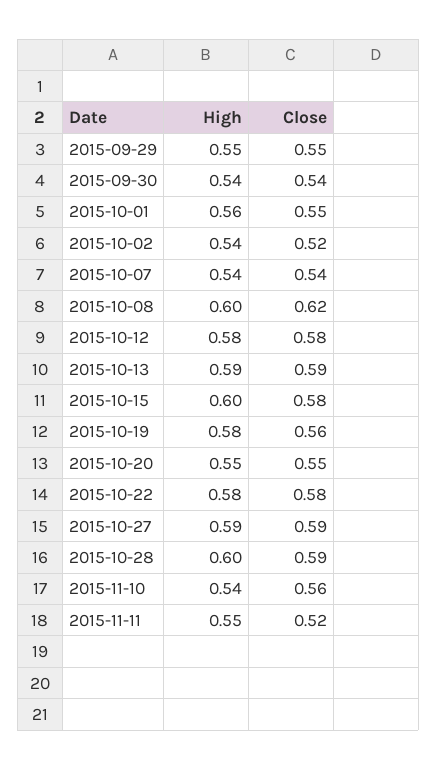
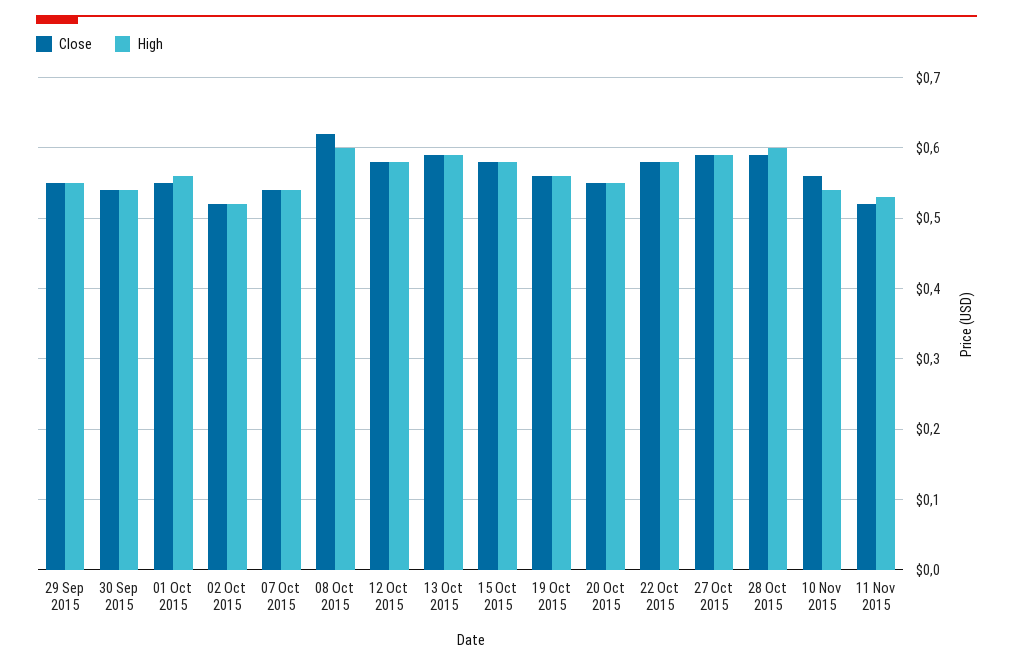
High, 2015-10-02: 0.54 -> 0.52
High, 2015-10-15: 0.6 -> 0.58
High, 2015-10-19: 0.58 -> 0.56
High, 2015-11-11: 0.55 -> 0.53

